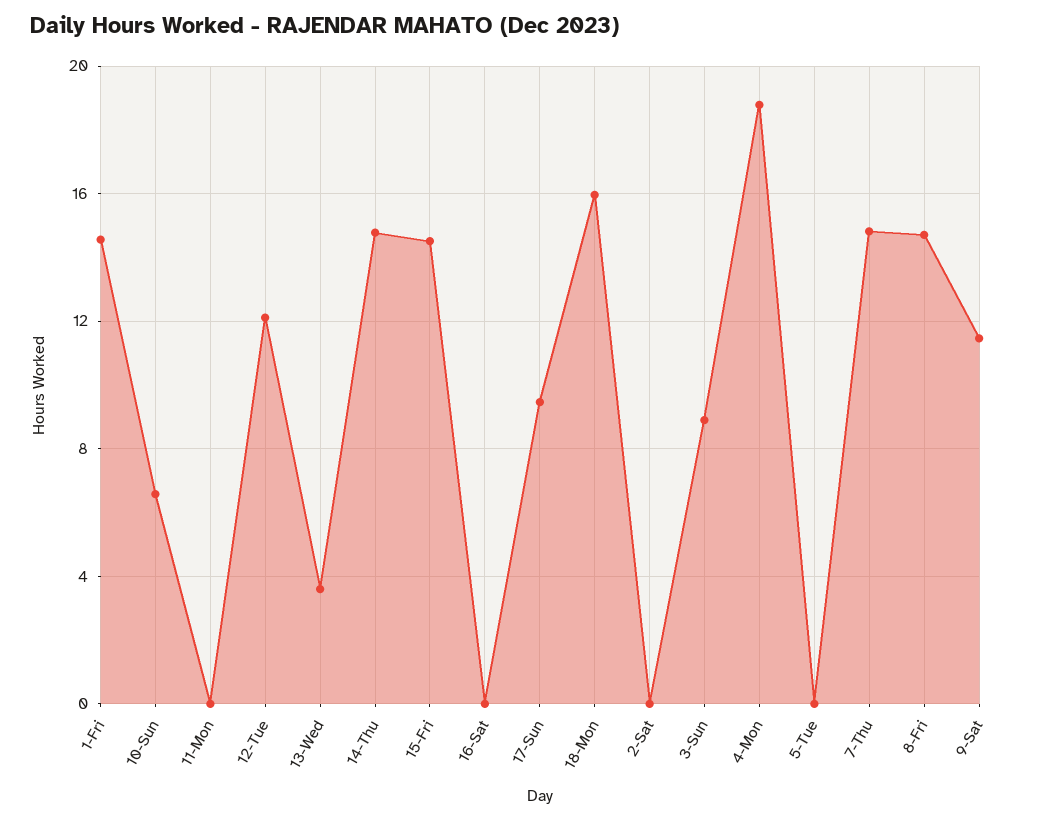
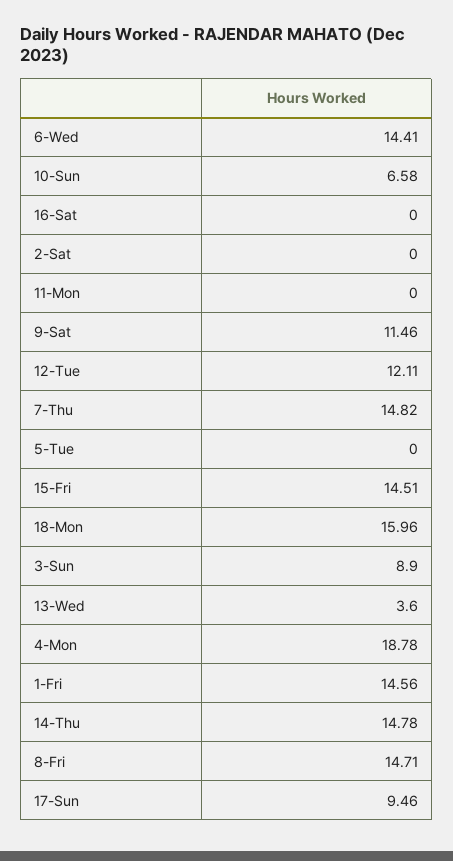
6-Wed: none -> 14.41

